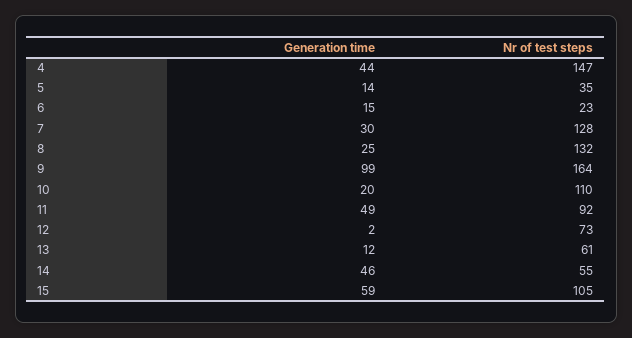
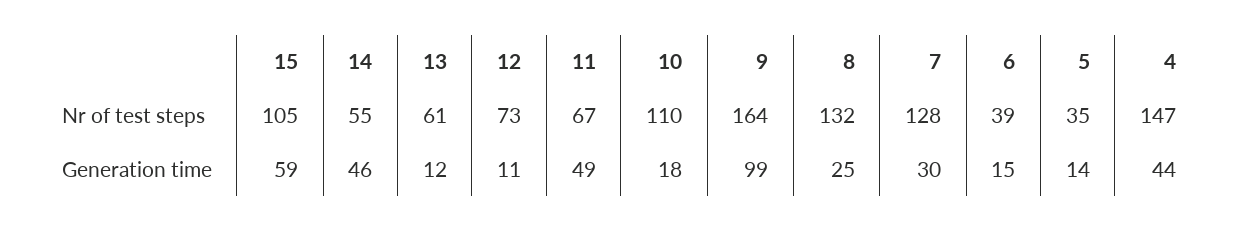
Nr of test steps, 6: 23 -> 39
Generation time, 10: 20 -> 18
Nr of test steps, 11: 92 -> 67
Generation time, 12: 2 -> 11

